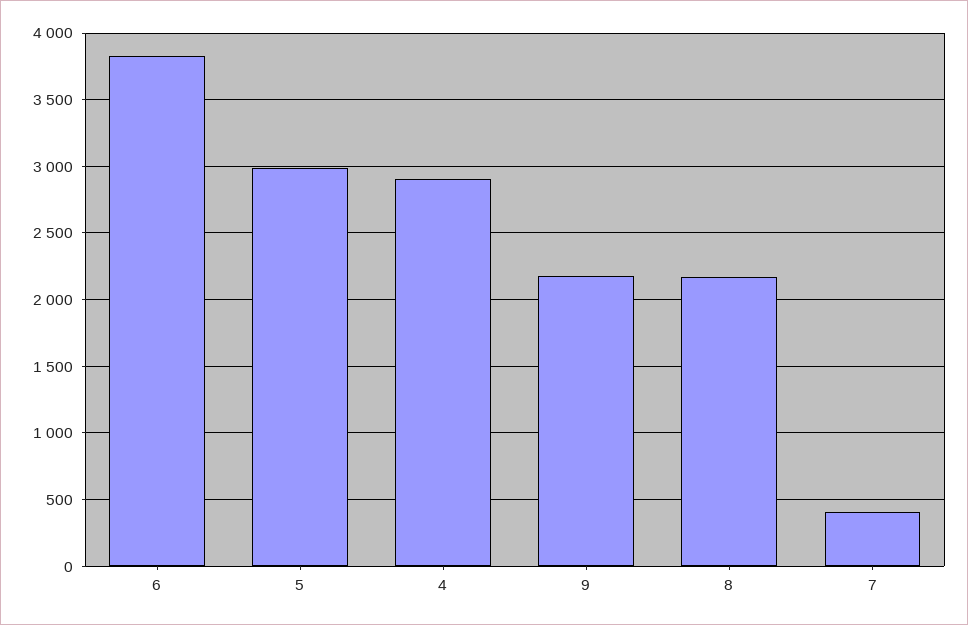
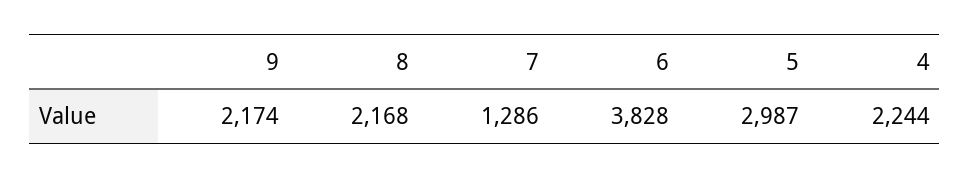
4: 2900 -> 2244
7: 400 -> 1286

